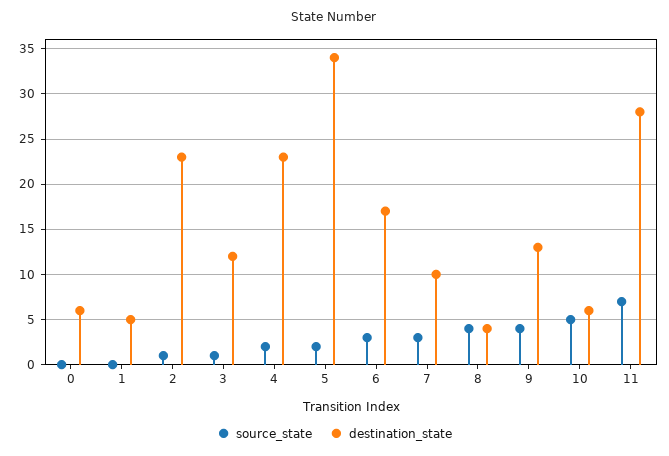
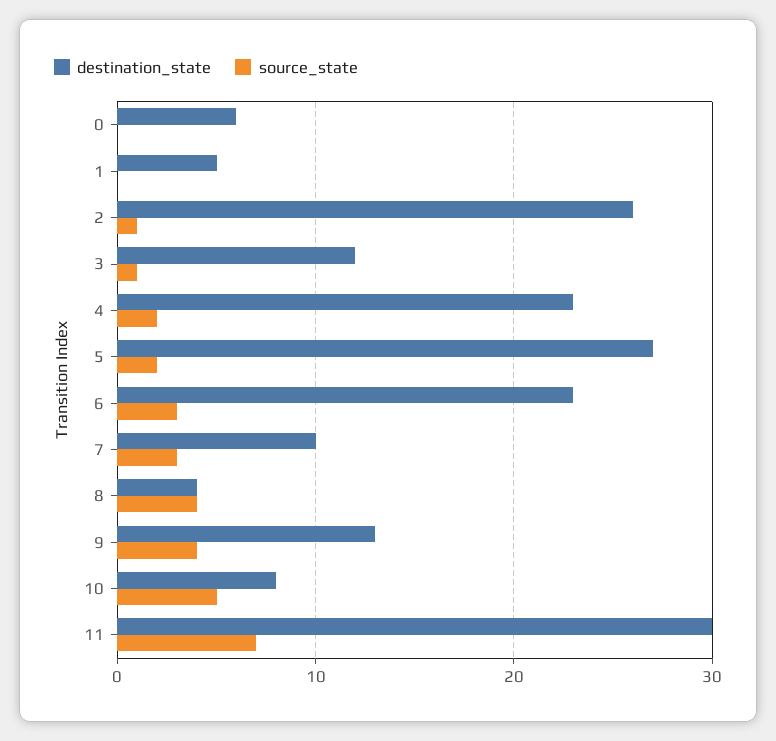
destination_state, 2: 23 -> 26
destination_state, 5: 34 -> 27
destination_state, 6: 17 -> 23
destination_state, 10: 6 -> 8
destination_state, 11: 28 -> 30

